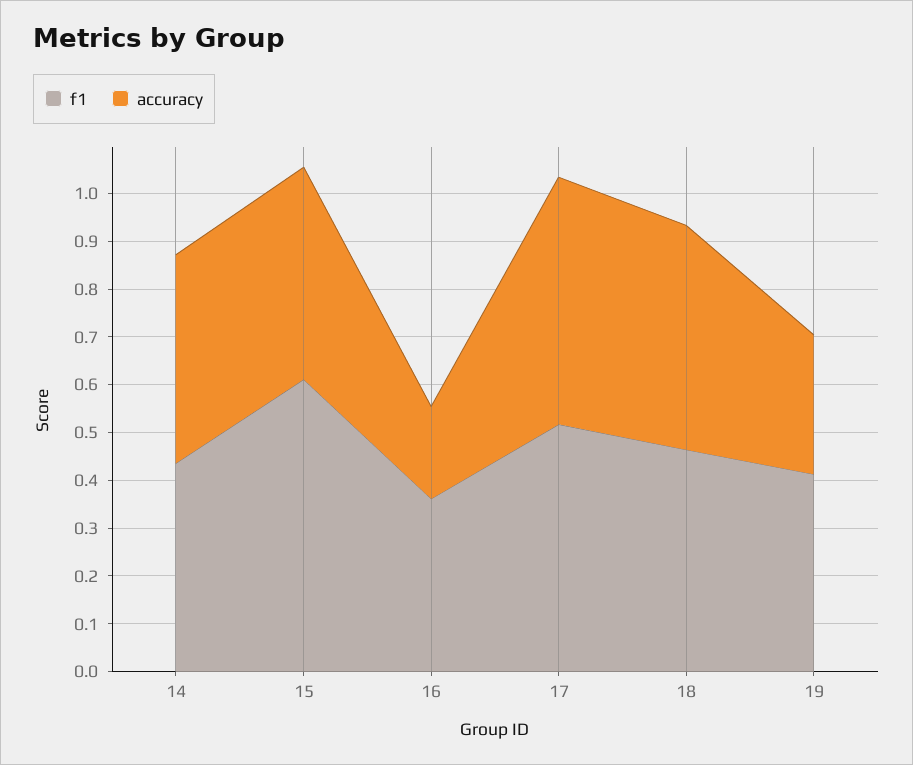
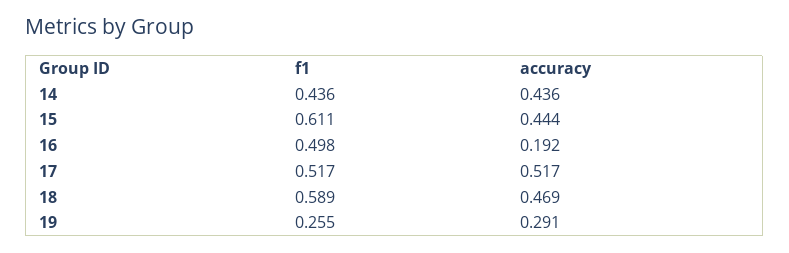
f1, 16: 0.36 -> 0.498
f1, 18: 0.46 -> 0.589
f1, 19: 0.42 -> 0.255

